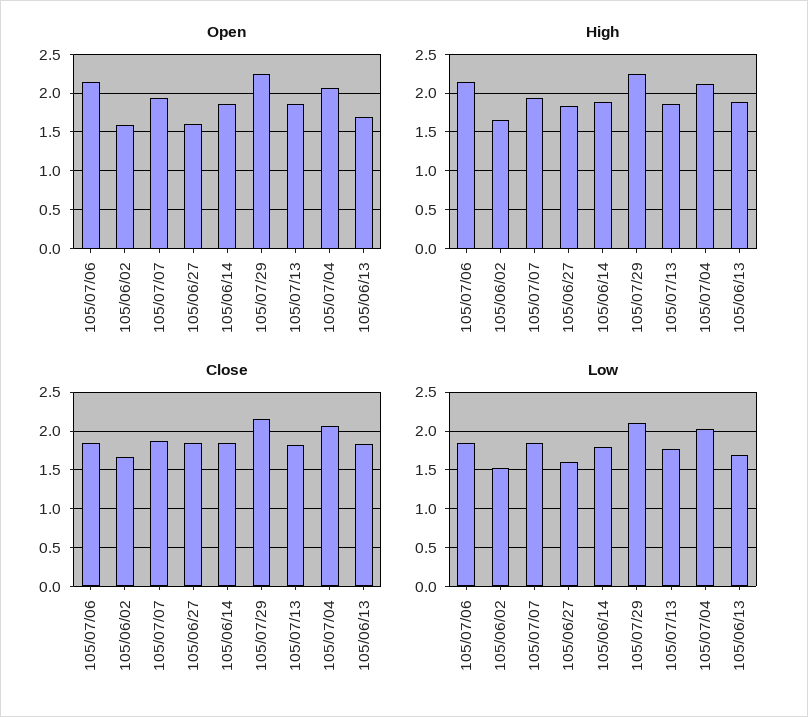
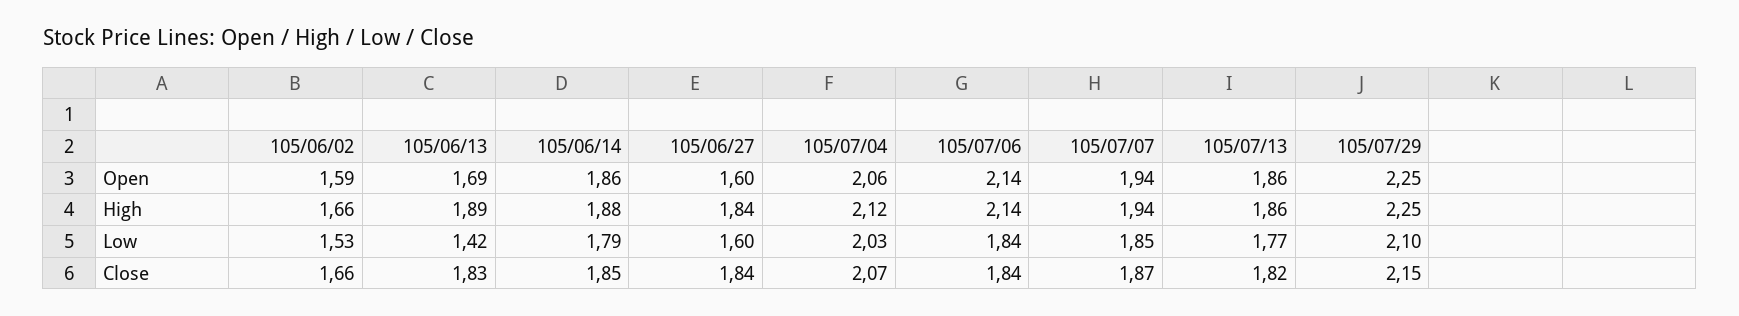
Low, 105/06/13: 1.7 -> 1.42

